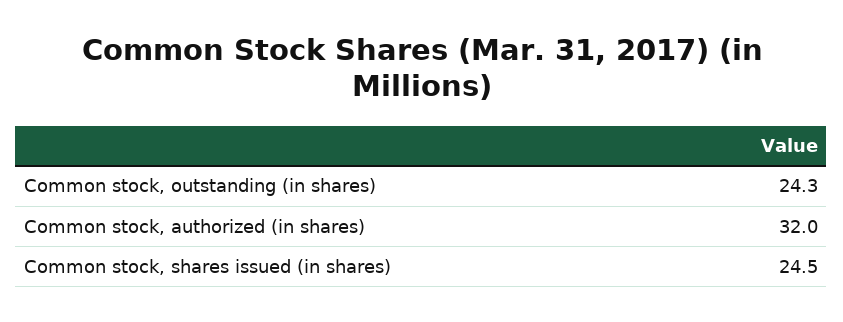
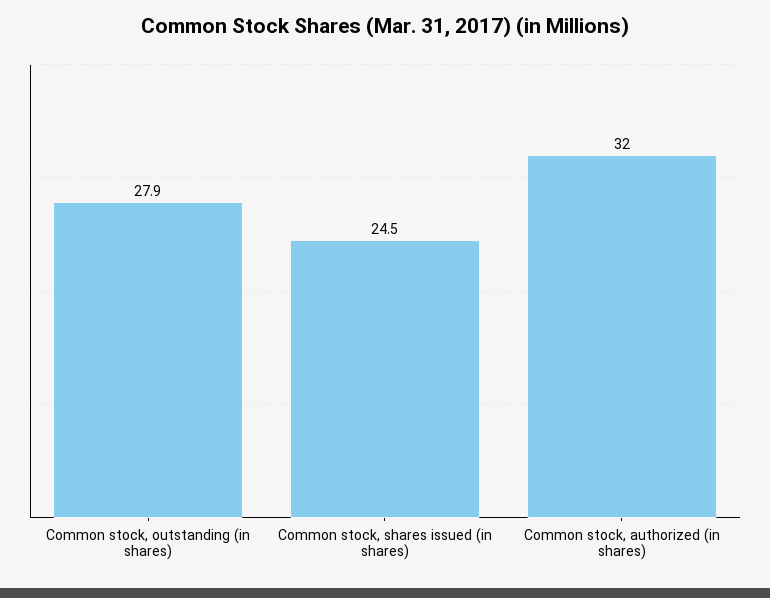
Common stock, outstanding (in shares): 24.3 -> 27.9

